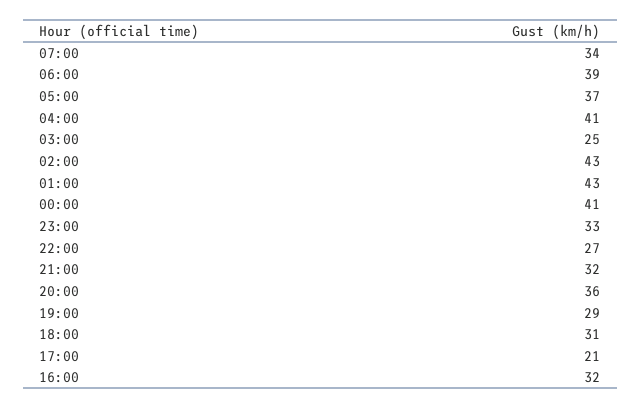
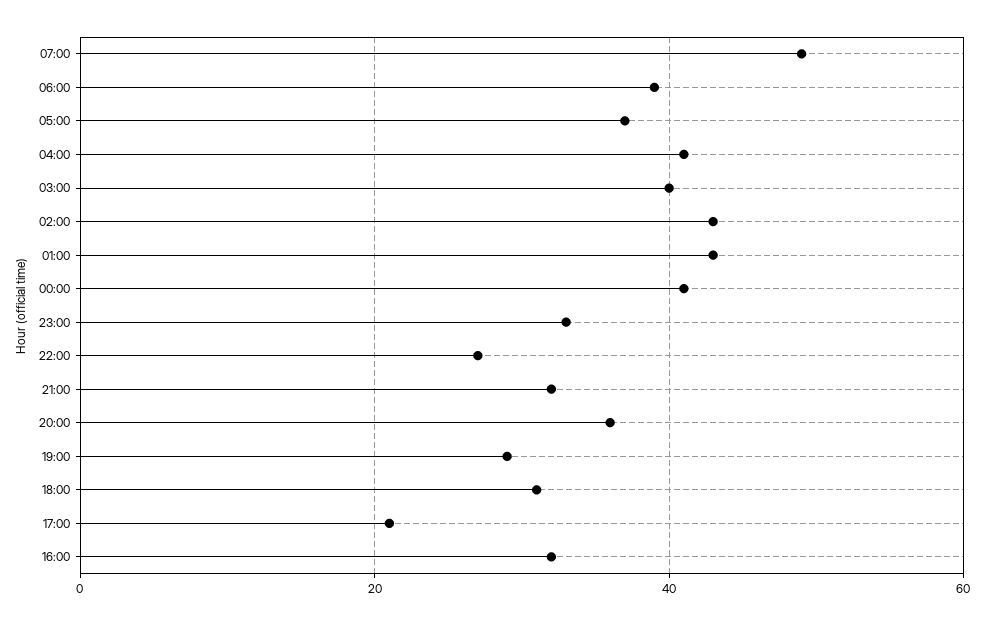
07:00: 34 -> 50
03:00: 25 -> 40

